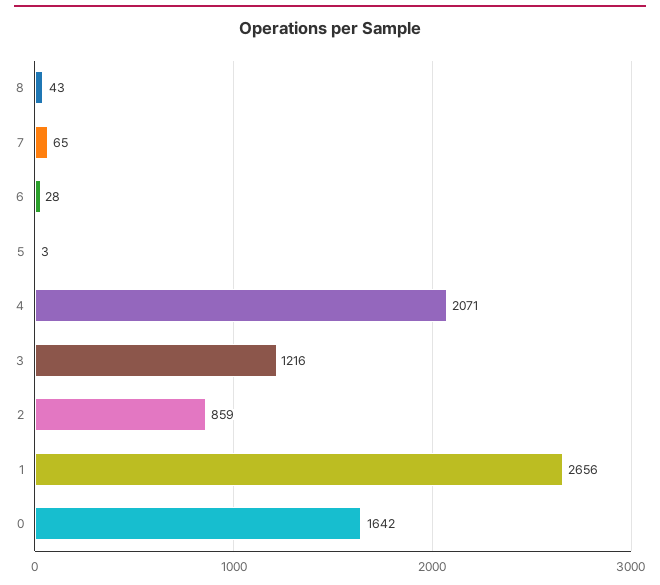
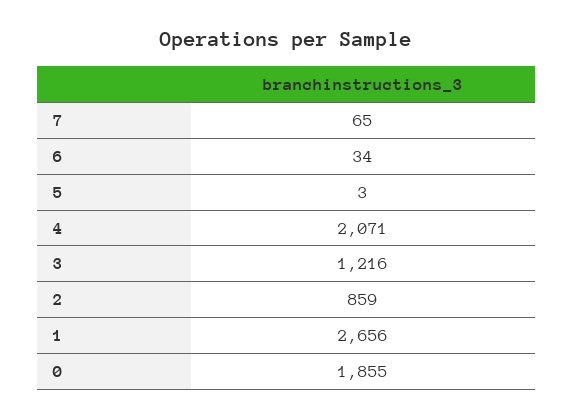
8: 43 -> none
6: 28 -> 34
0: 1642 -> 1855

